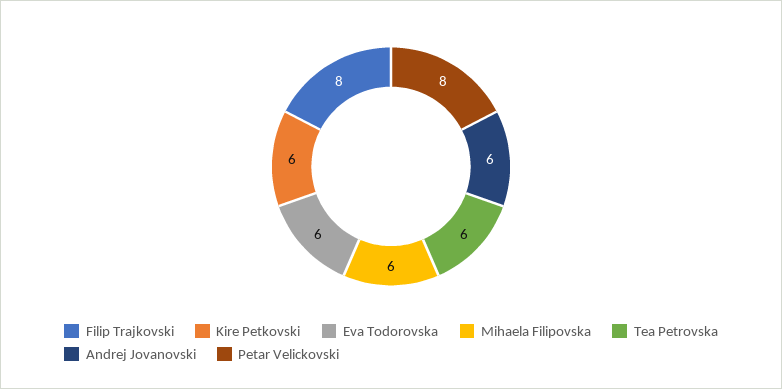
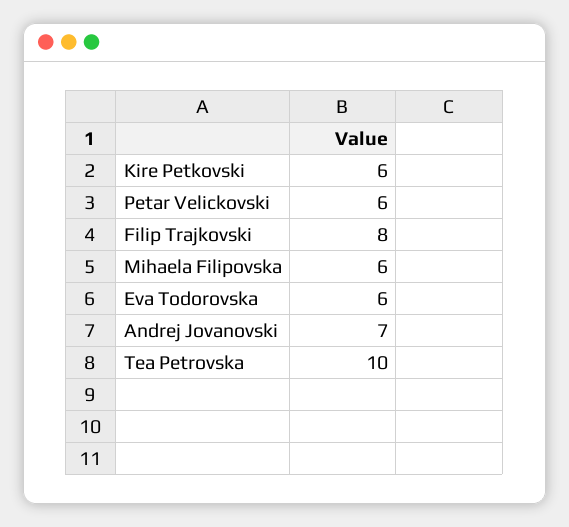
Tea Petrovska: 6 -> 10
Andrej Jovanovski: 6 -> 7
Petar Velickovski: 8 -> 6

